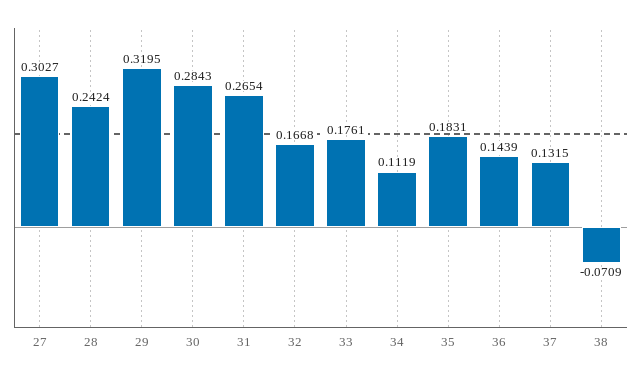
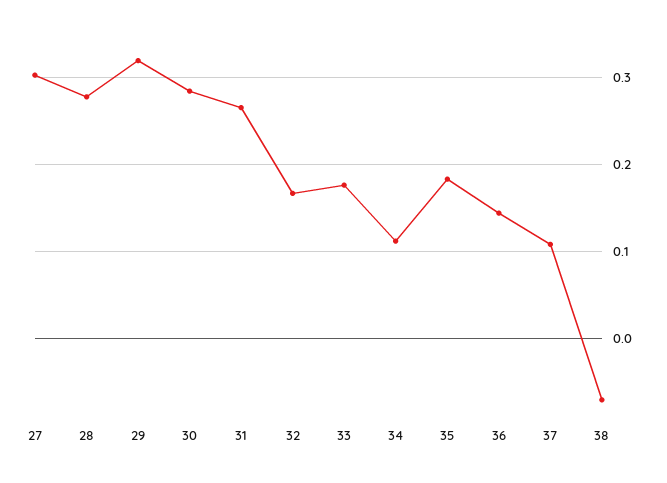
28: 0.2424 -> 0.28
37: 0.1315 -> 0.11

